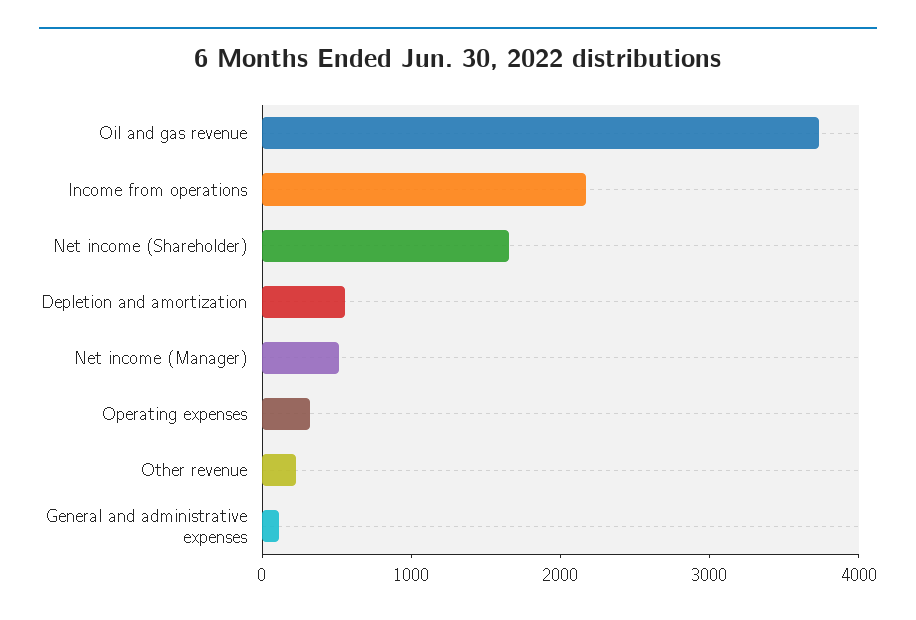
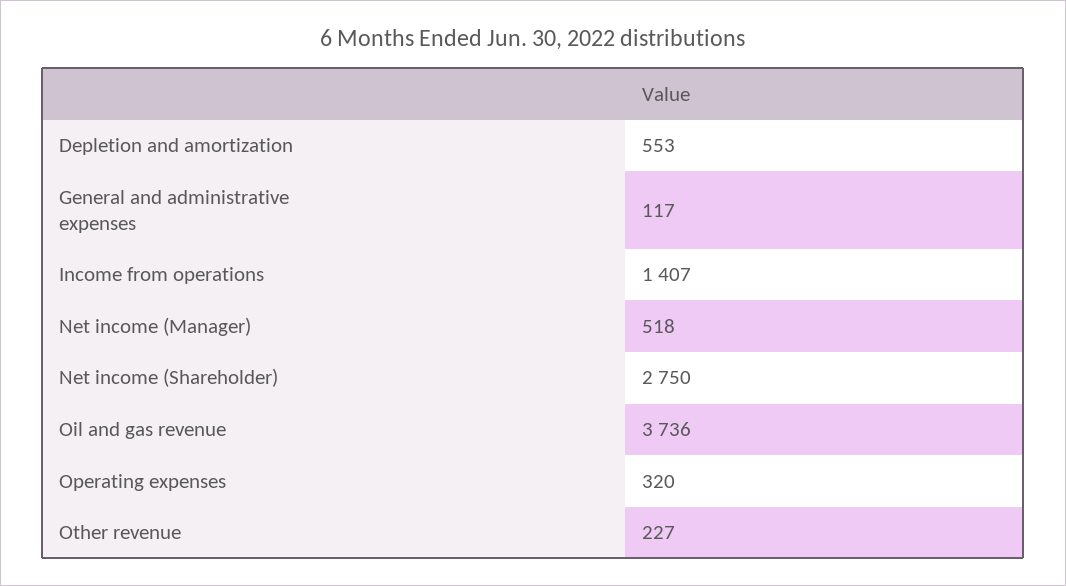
Income from operations: 2200 -> 1407
Net income (Shareholder): 1600 -> 2750

